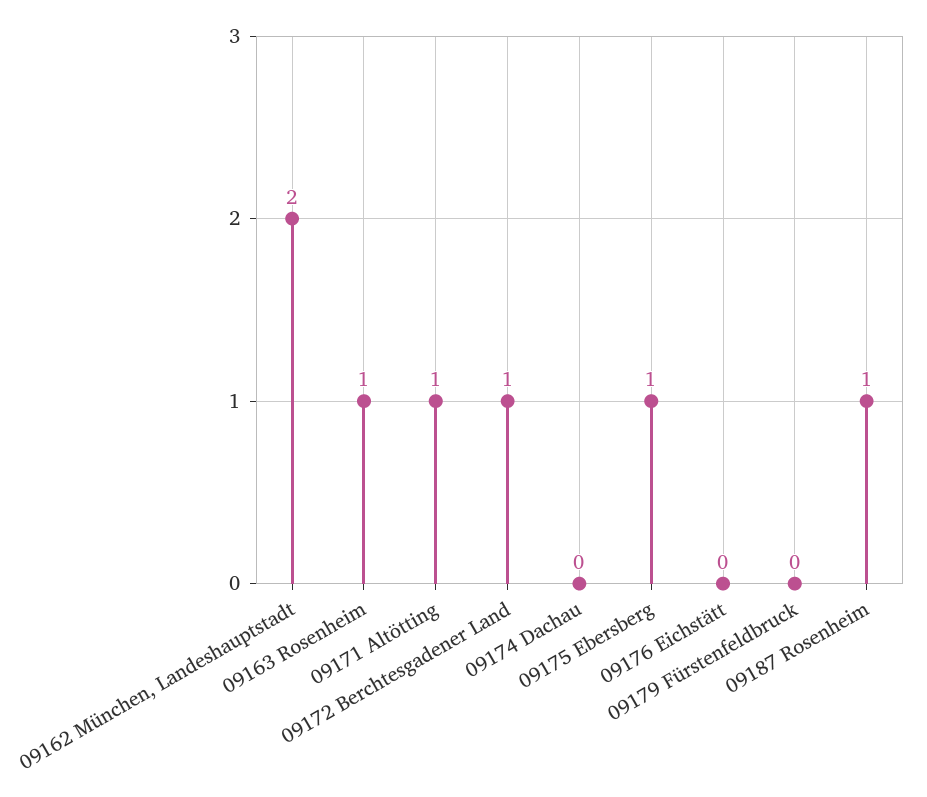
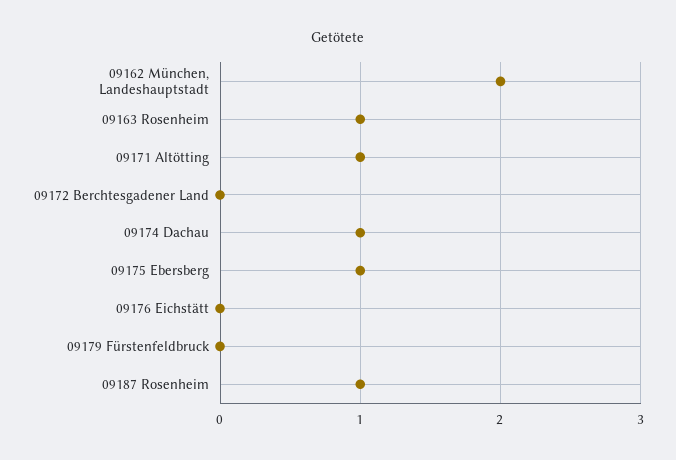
09172 Berchtesgadener Land: 1 -> 0
09174 Dachau: 0 -> 1

